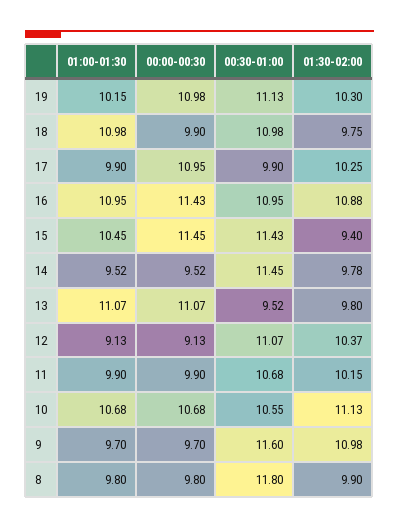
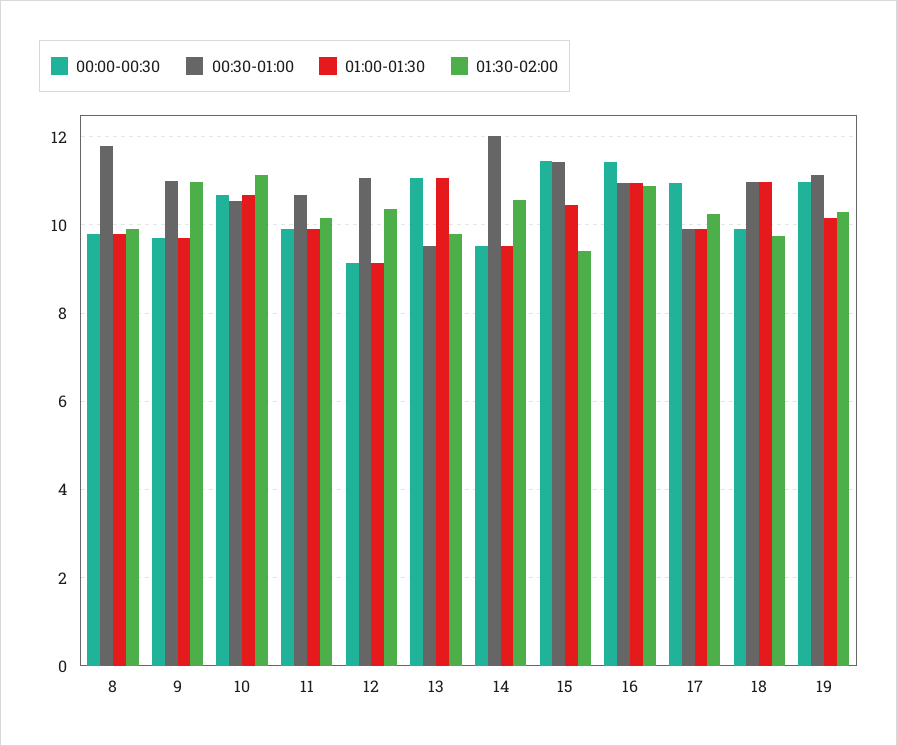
00:30-01:00, 14: 11.45 -> 12
01:30-02:00, 14: 9.78 -> 10.6
00:30-01:00, 9: 11.6 -> 11

